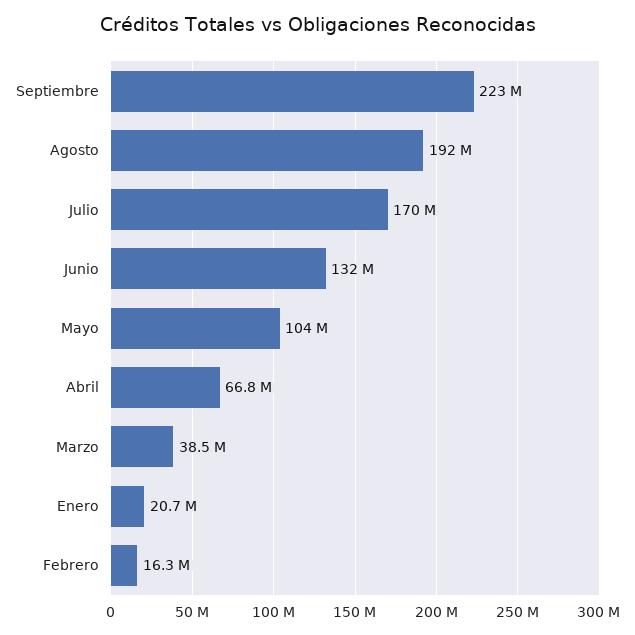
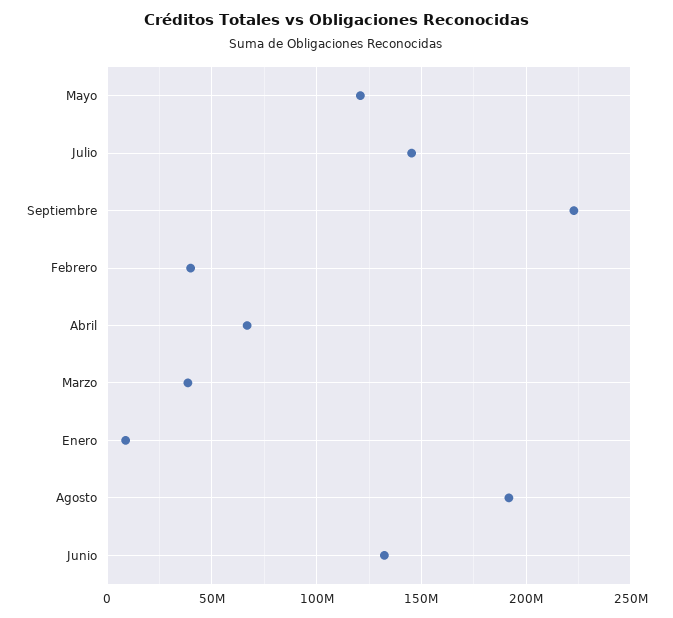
Julio: 170000000 -> 145000000
Mayo: 104000000 -> 120000000
Enero: 20700000 -> 10000000
Febrero: 16300000 -> 40000000

